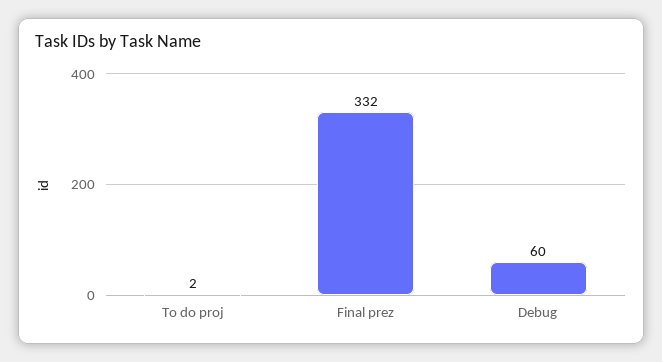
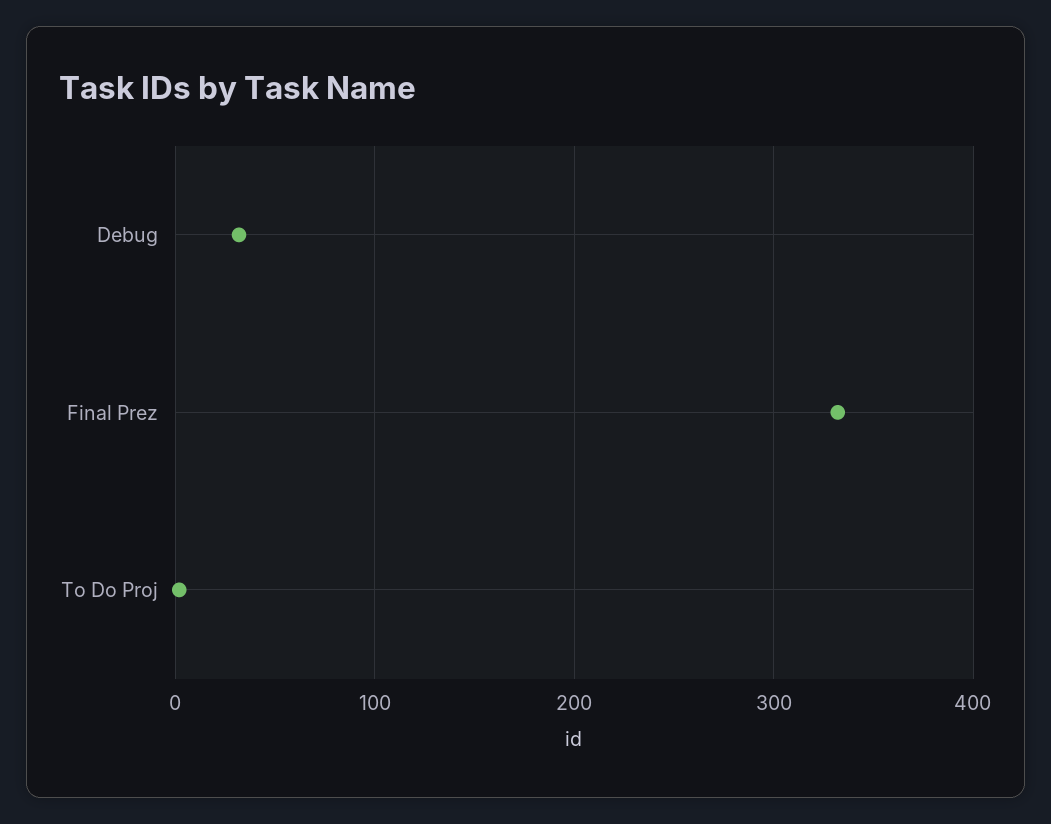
Debug: 60 -> 30

